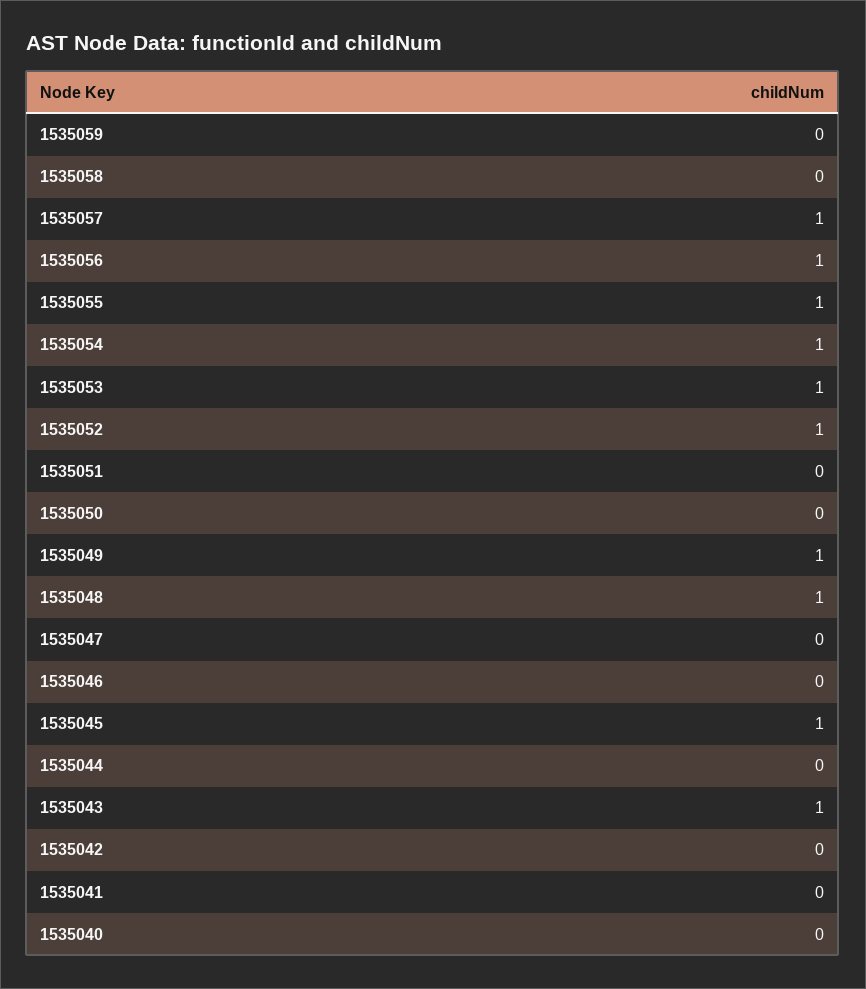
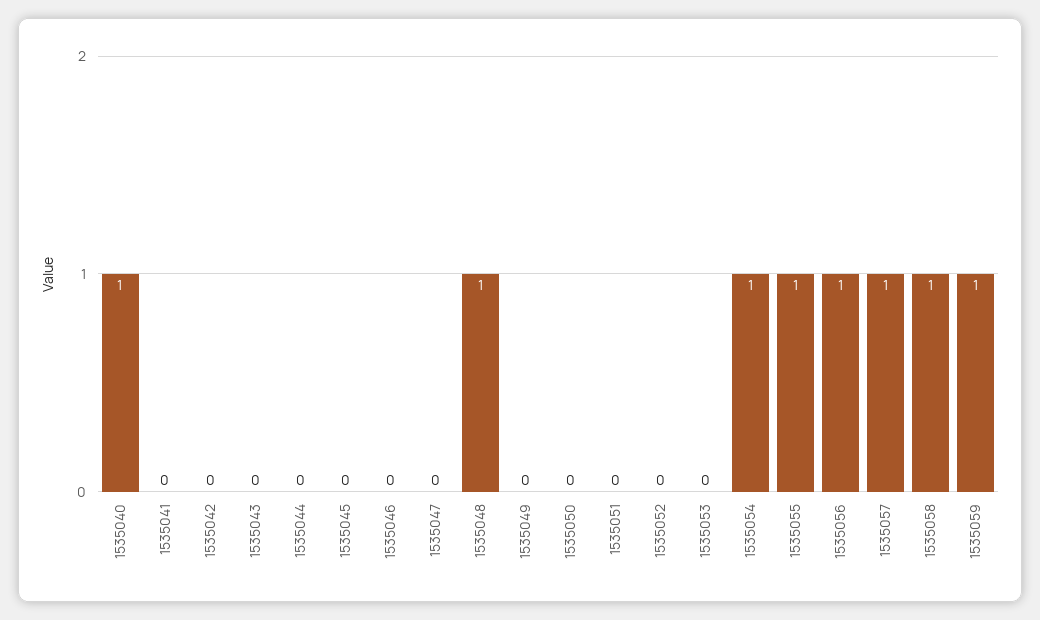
1535059: 0 -> 1
1535058: 0 -> 1
1535053: 1 -> 0
1535052: 1 -> 0
1535049: 1 -> 0
1535045: 1 -> 0
1535043: 1 -> 0
1535040: 0 -> 1

